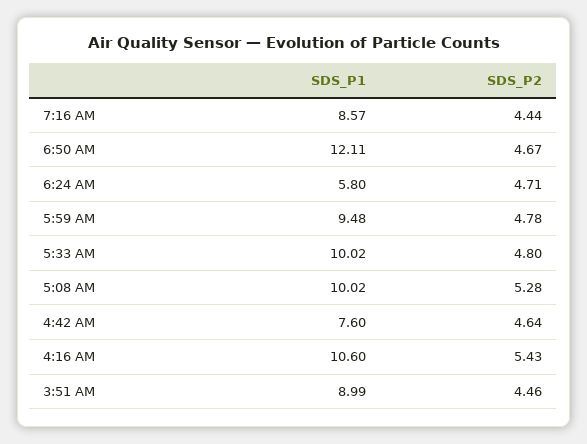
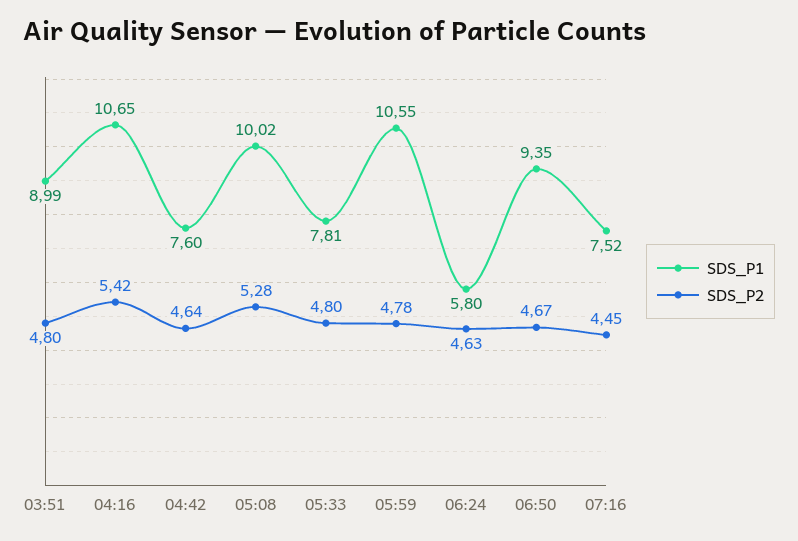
SDS_P1, 7:16 AM: 8.57 -> 7.52
SDS_P2, 7:16 AM: 4.44 -> 4.45
SDS_P1, 6:50 AM: 12.11 -> 9.35
SDS_P2, 6:24 AM: 4.71 -> 4.63
SDS_P1, 5:59 AM: 9.48 -> 10.55
SDS_P1, 5:33 AM: 10.02 -> 7.81
SDS_P1, 4:16 AM: 10.6 -> 10.65
SDS_P2, 4:16 AM: 5.43 -> 5.42
SDS_P2, 3:51 AM: 4.46 -> 4.8

